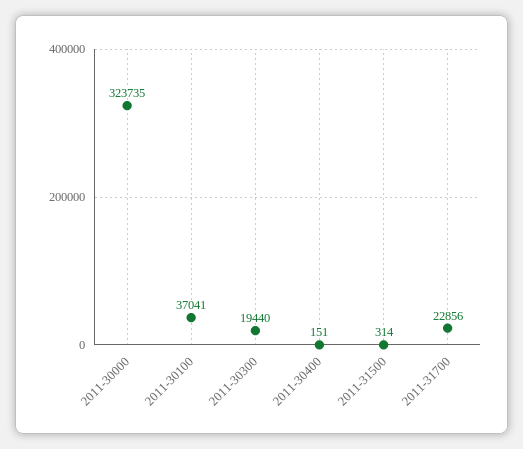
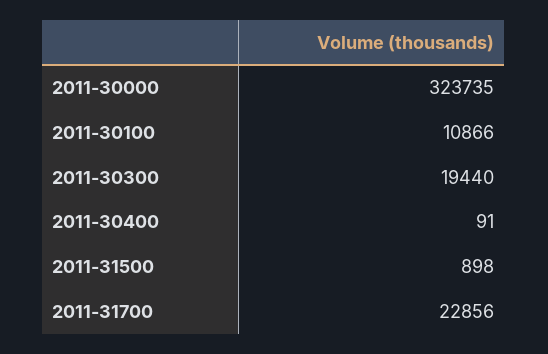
2011-30100: 37041 -> 10866
2011-30400: 151 -> 91
2011-31500: 314 -> 898

